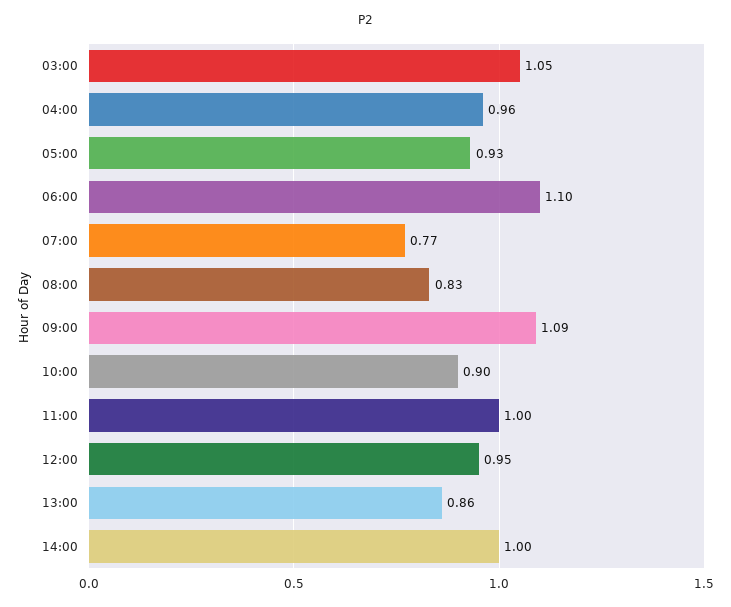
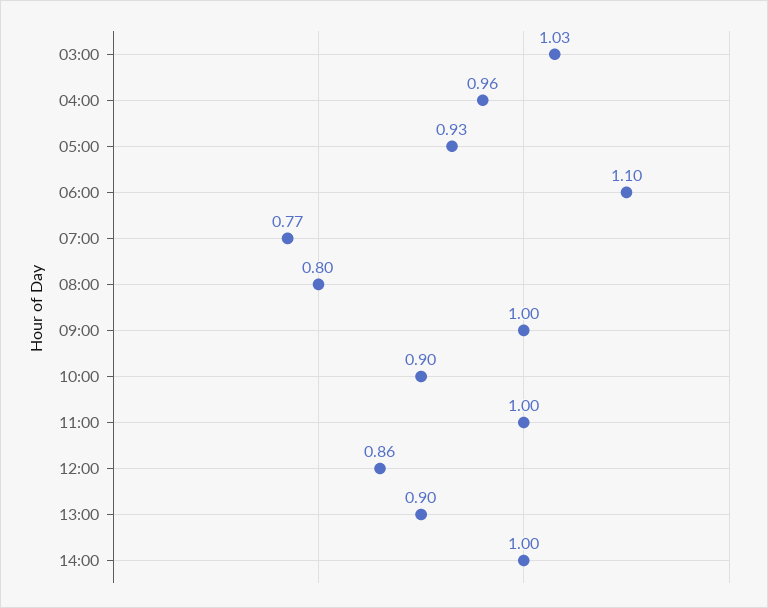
03:00: 1.05 -> 1.03
08:00: 0.83 -> 0.8
09:00: 1.09 -> 1
12:00: 0.95 -> 0.86
13:00: 0.86 -> 0.9

